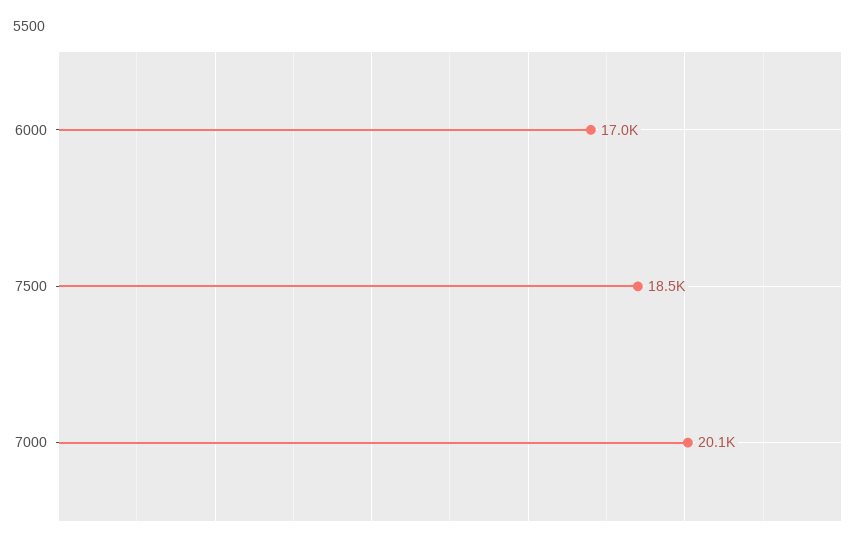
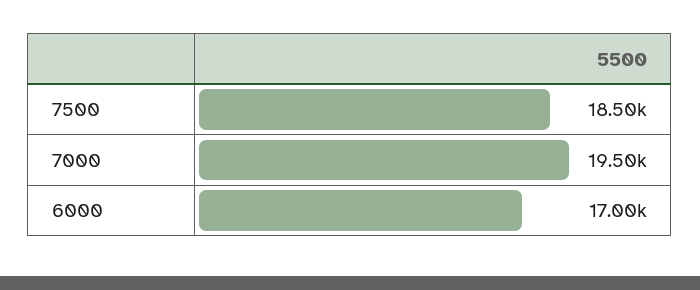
7000: 20100 -> 19500

